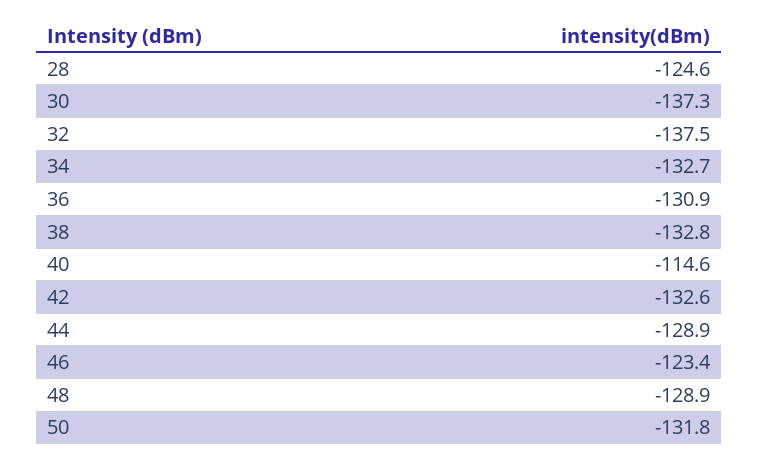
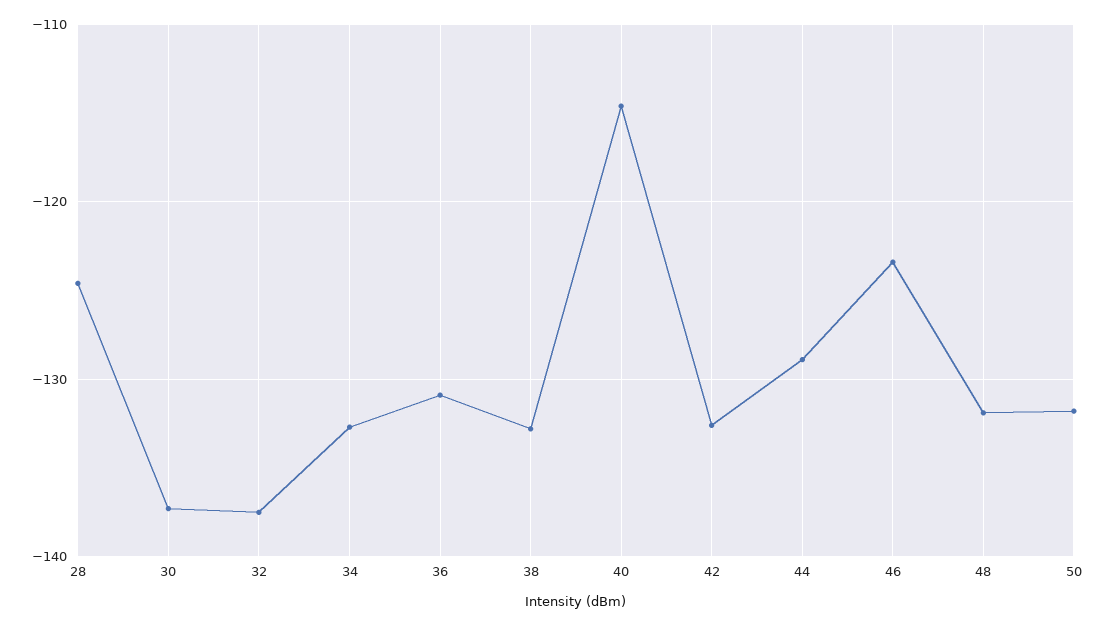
48: -128.9 -> -132

